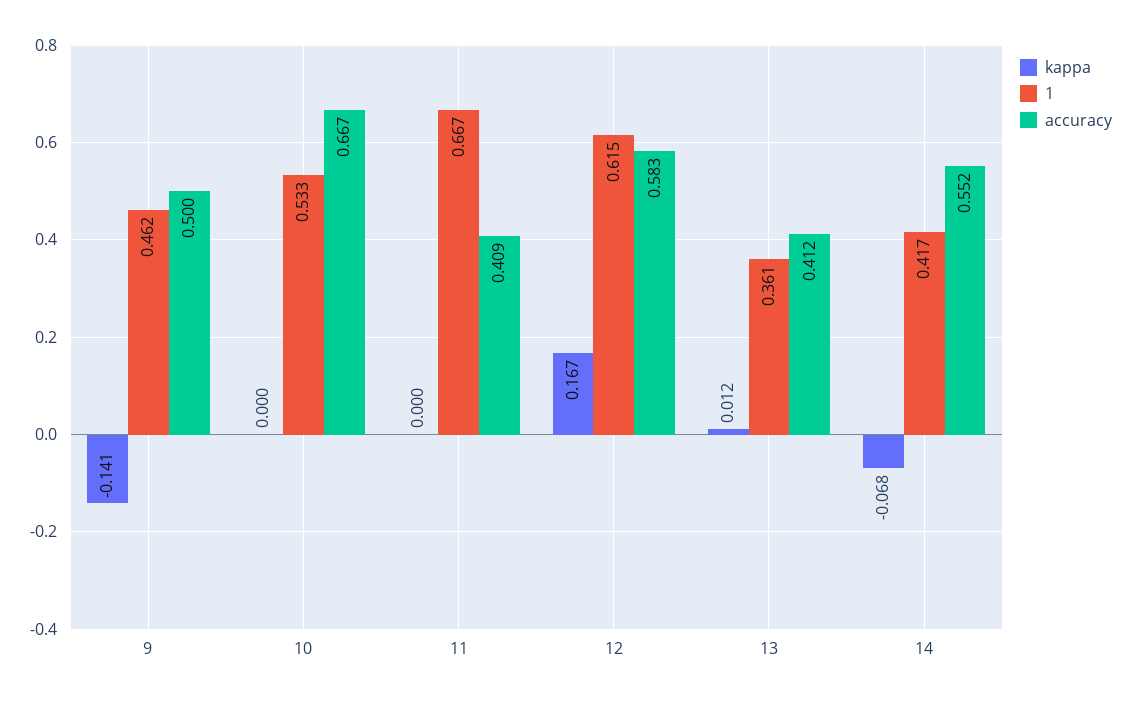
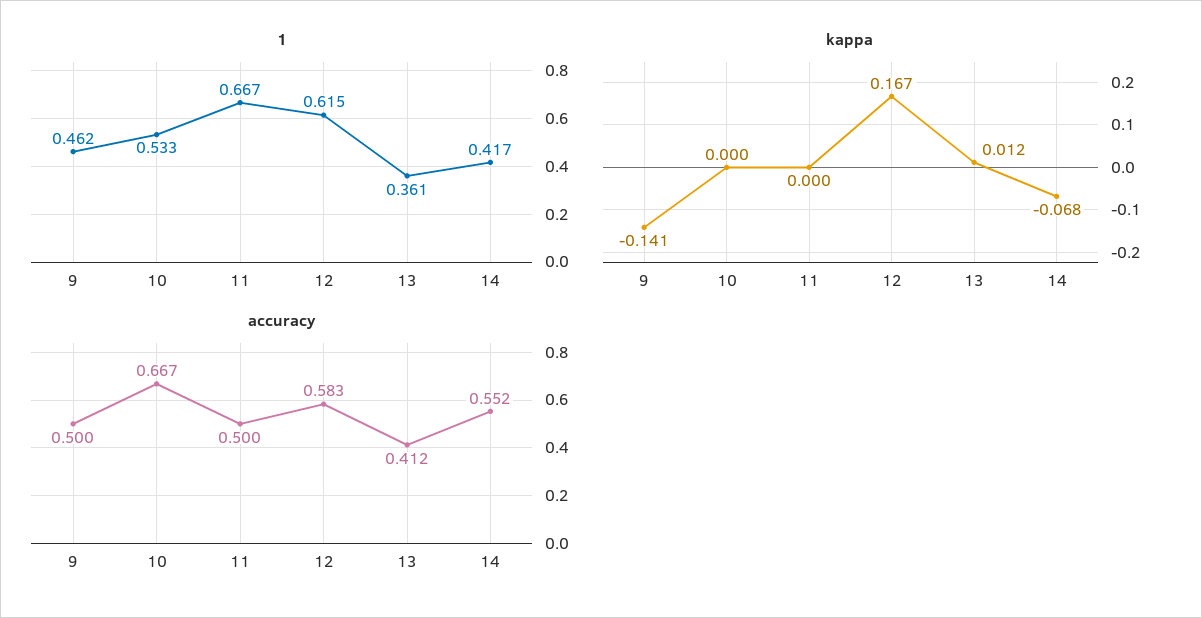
accuracy, 11: 0.409 -> 0.5

